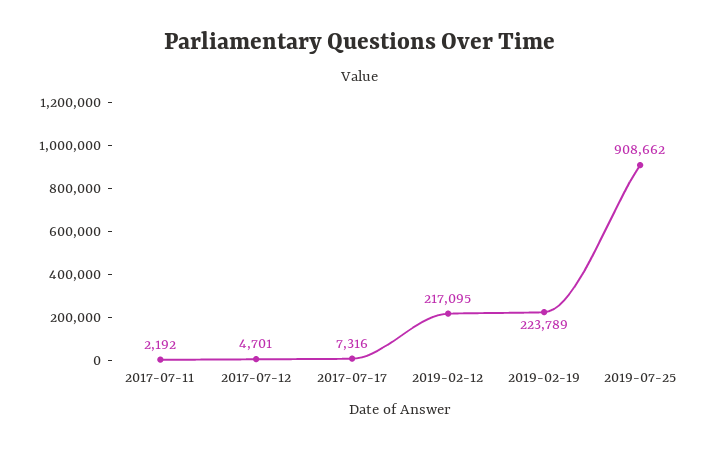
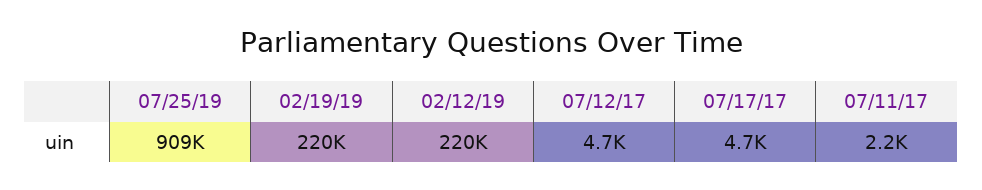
2017-07-17: 7316 -> 4700
2019-02-12: 217095 -> 220000
2019-02-19: 223789 -> 220000

